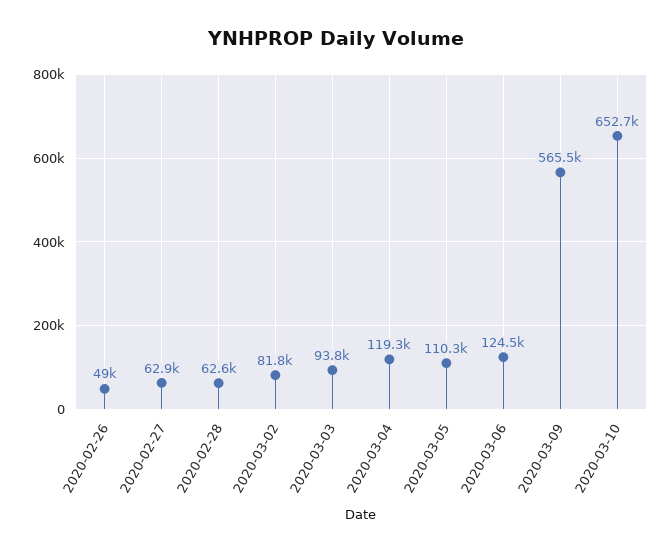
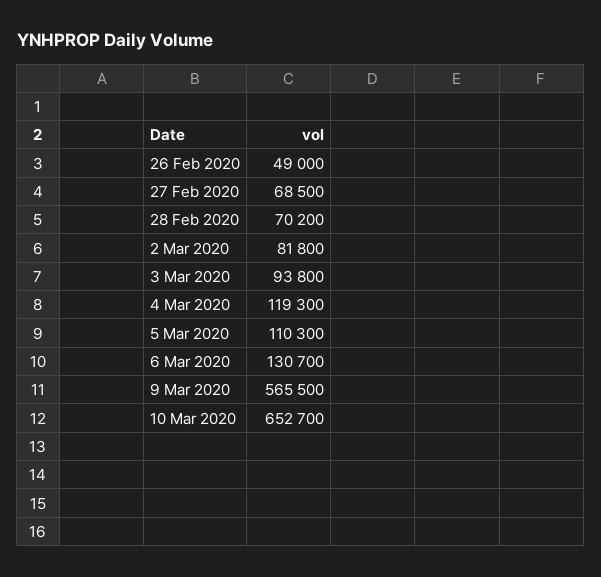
2020-02-27: 62900 -> 68500
2020-02-28: 62600 -> 70200
2020-03-06: 124500 -> 130700

